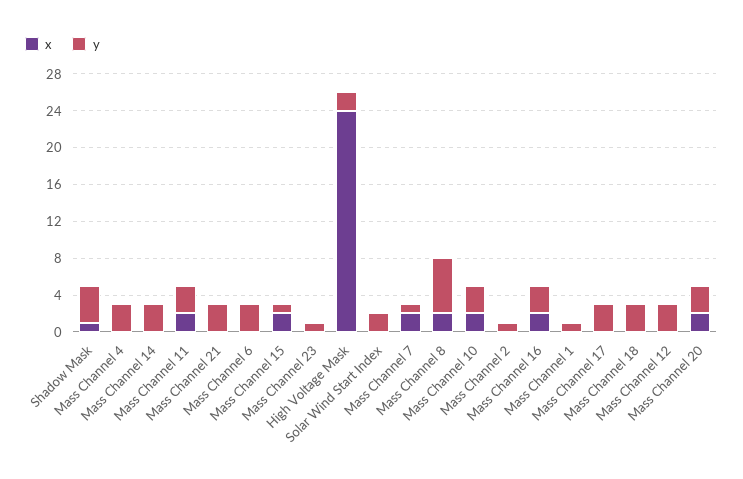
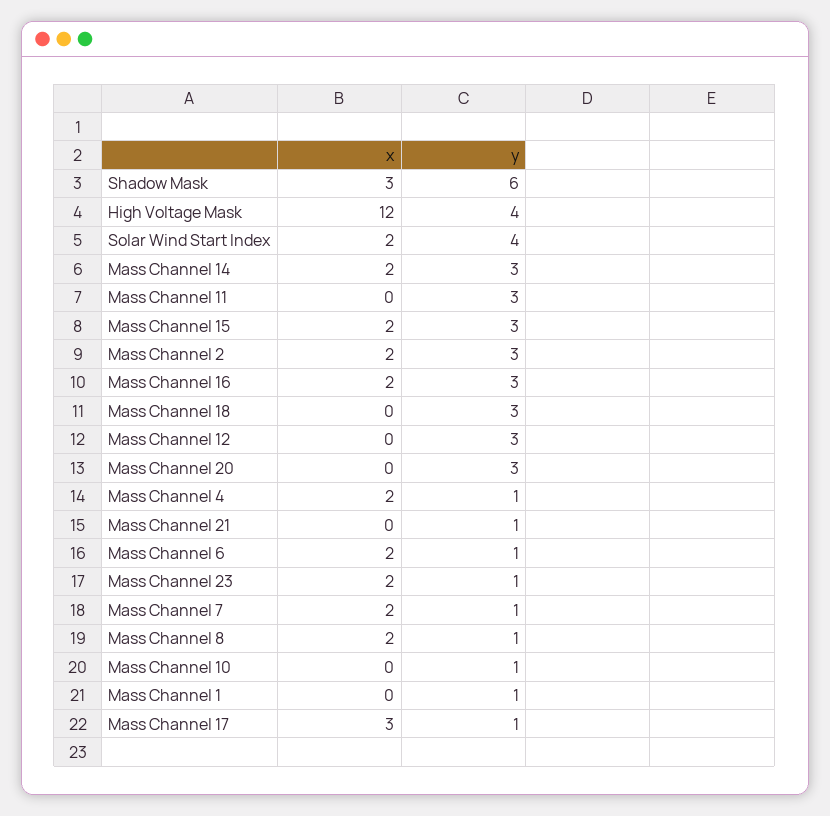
x, Shadow Mask: 1 -> 3
y, Shadow Mask: 4 -> 6
x, Mass Channel 4: 0 -> 2
y, Mass Channel 4: 3 -> 1
x, Mass Channel 14: 0 -> 2
x, Mass Channel 11: 2 -> 0
y, Mass Channel 21: 3 -> 1
x, Mass Channel 6: 0 -> 2
y, Mass Channel 6: 3 -> 1
y, Mass Channel 15: 1 -> 3
x, Mass Channel 23: 0 -> 2
x, High Voltage Mask: 24 -> 12
y, High Voltage Mask: 2 -> 4
x, Solar Wind Start Index: 0 -> 2
y, Solar Wind Start Index: 2 -> 4
y, Mass Channel 8: 6 -> 1
x, Mass Channel 10: 2 -> 0
y, Mass Channel 10: 3 -> 1
x, Mass Channel 2: 0 -> 2
y, Mass Channel 2: 1 -> 3
x, Mass Channel 17: 0 -> 3
y, Mass Channel 17: 3 -> 1
x, Mass Channel 20: 2 -> 0

